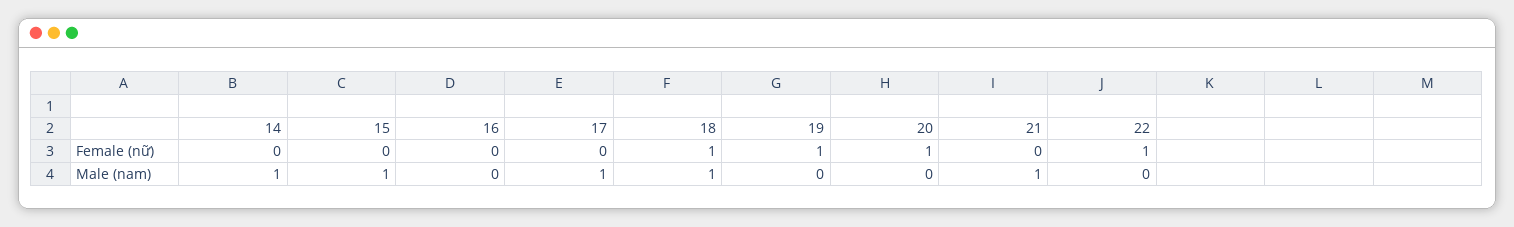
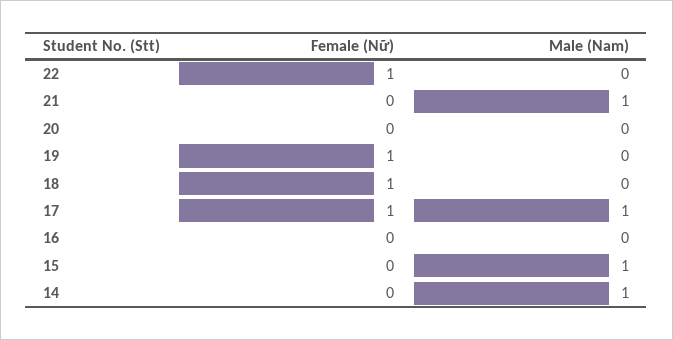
17, Female (nữ): 0 -> 1
20, Female (nữ): 1 -> 0
18, Male (nam): 1 -> 0

